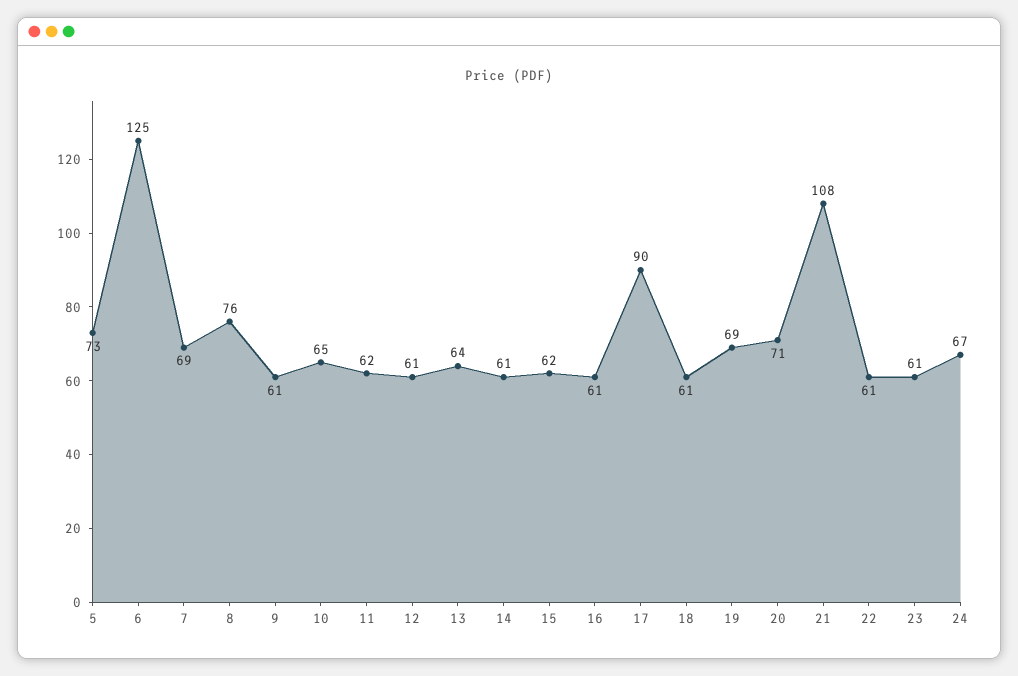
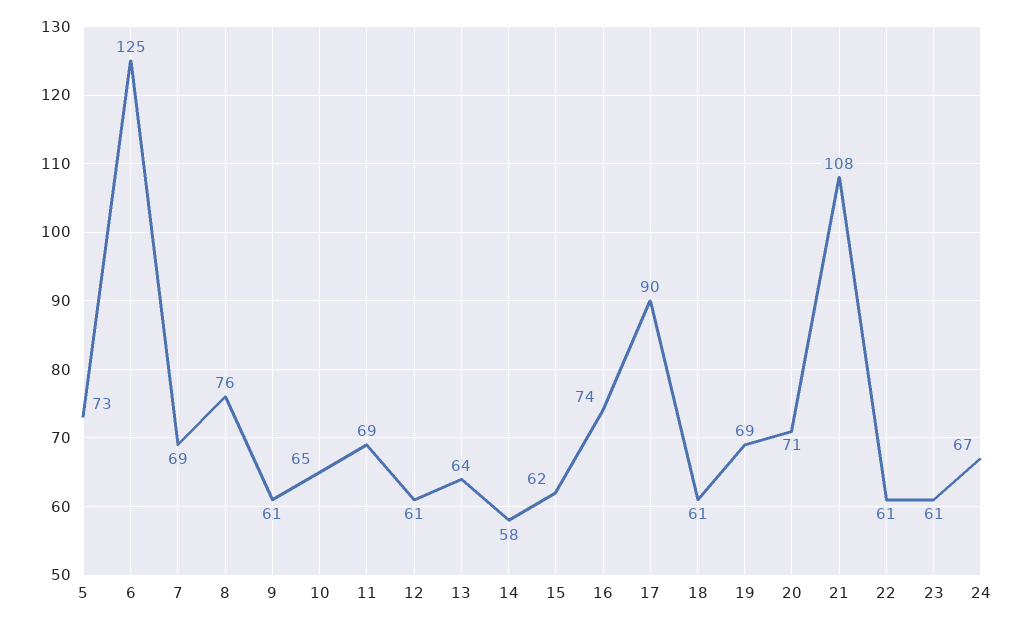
11: 62 -> 69
14: 61 -> 58
16: 61 -> 74

